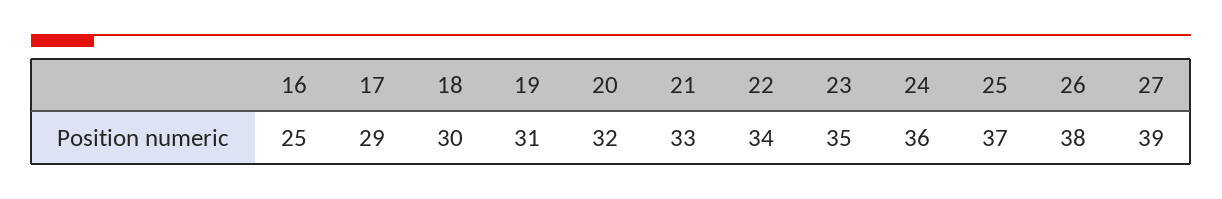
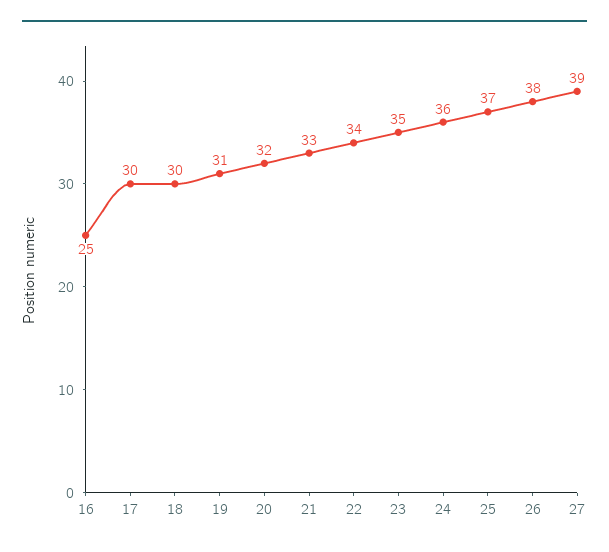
17: 29 -> 30

